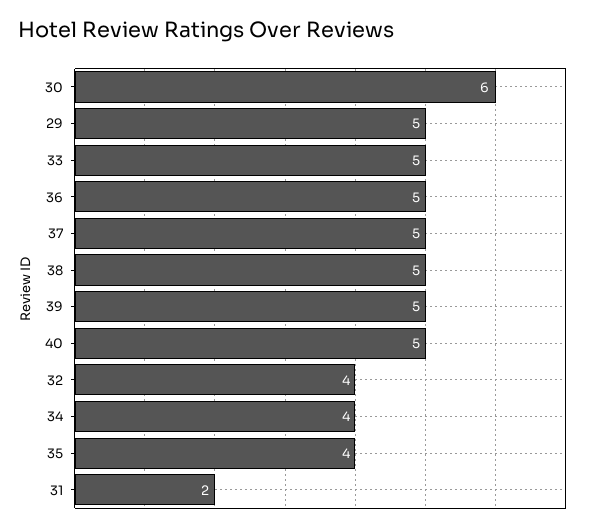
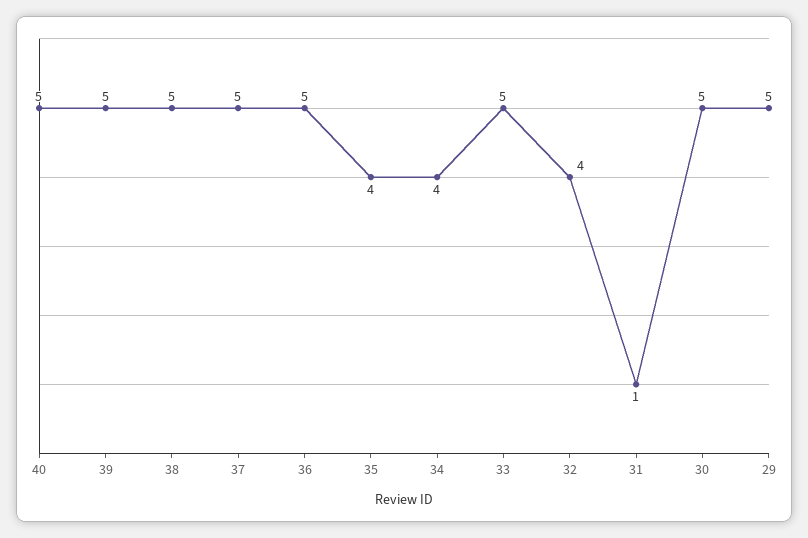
30: 6 -> 5
31: 2 -> 1

